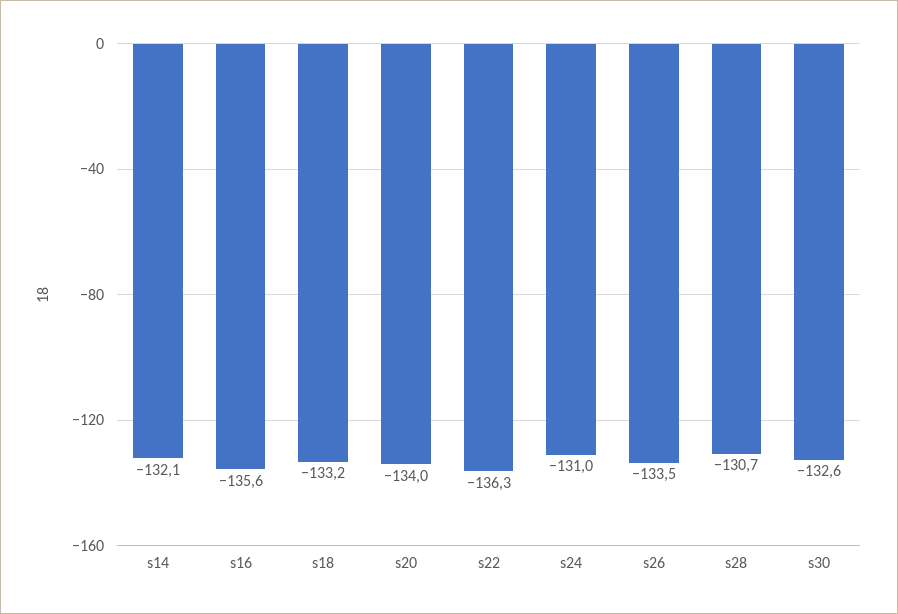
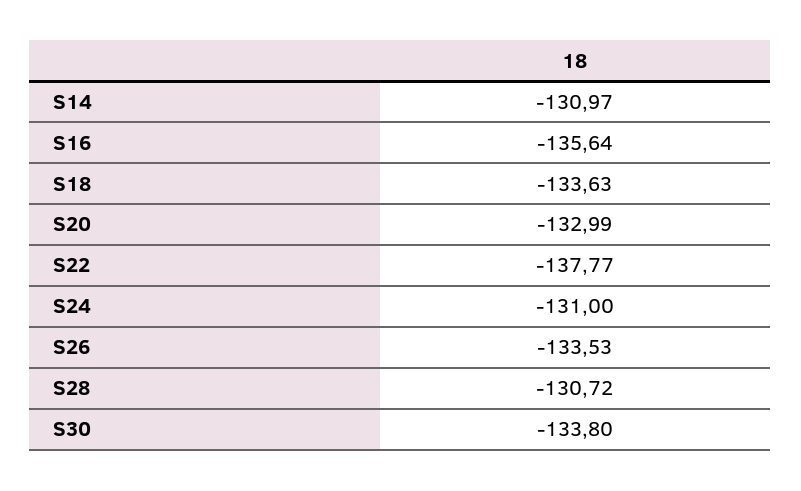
s14: -132.1 -> -130.97
s18: -133.2 -> -133.63
s20: -134 -> -132.99
s22: -136.3 -> -137.77
s30: -132.6 -> -133.8

